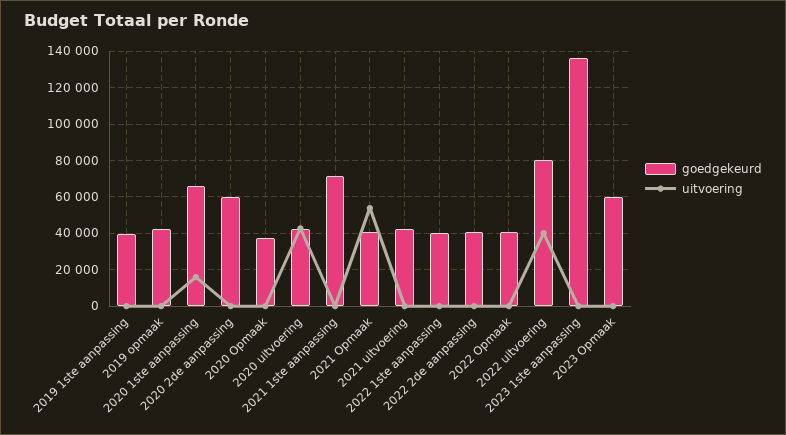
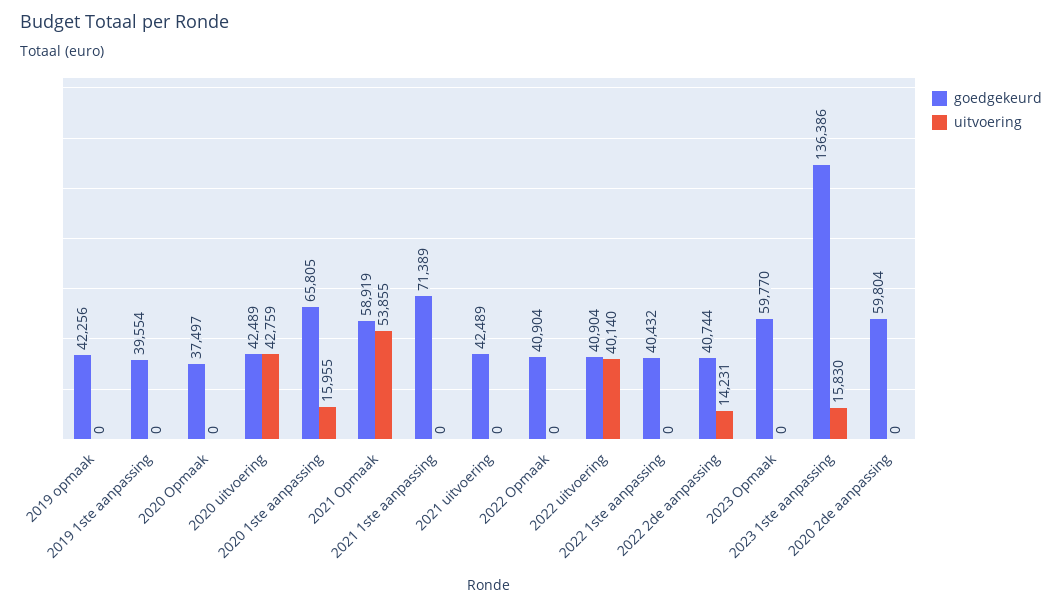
goedgekeurd, 2021 Opmaak: 40000 -> 58919
uitvoering, 2022 2de aanpassing: 0 -> 14231
goedgekeurd, 2022 uitvoering: 80000 -> 40904
uitvoering, 2023 1ste aanpassing: 0 -> 15830

